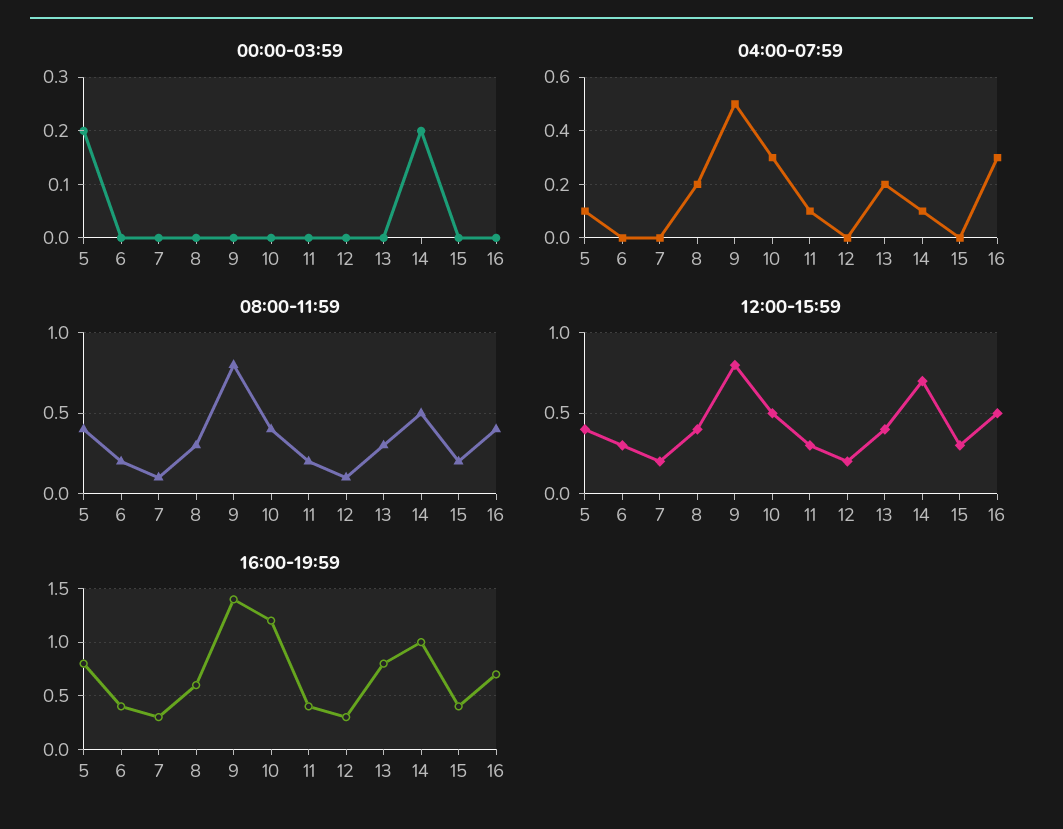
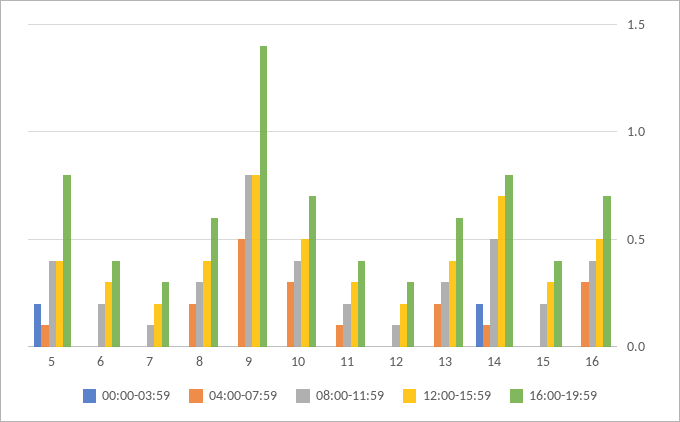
16:00-19:59, 10: 1.2 -> 0.7
16:00-19:59, 13: 0.8 -> 0.6
16:00-19:59, 14: 1 -> 0.8

